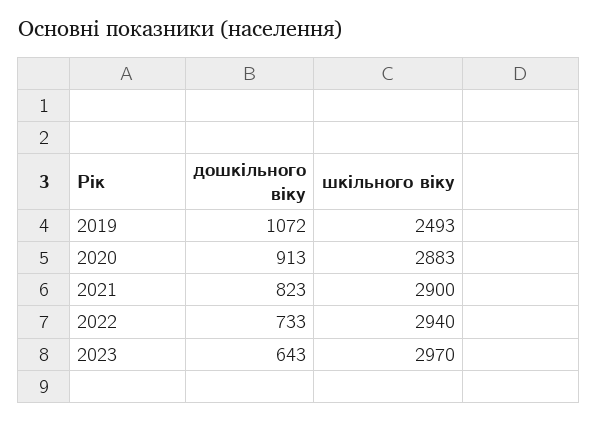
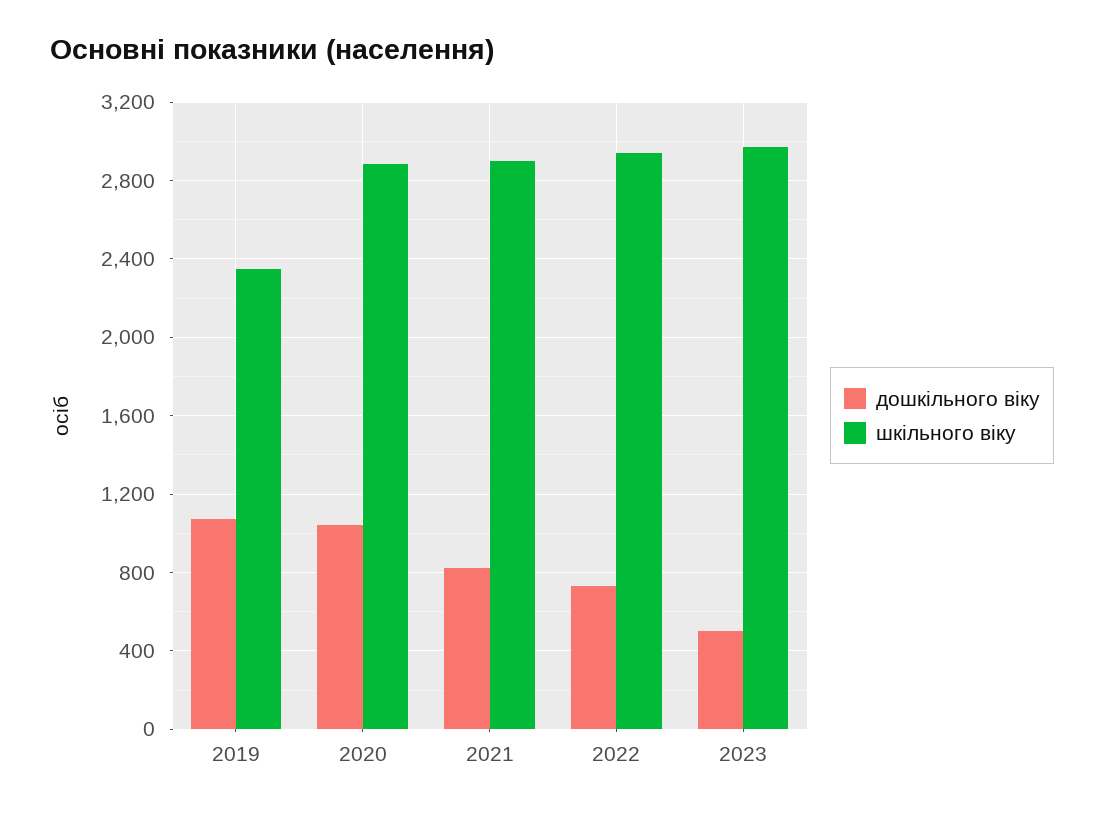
шкільного віку, 2019: 2493 -> 2350
дошкільного віку, 2020: 913 -> 1050
дошкільного віку, 2023: 643 -> 500

